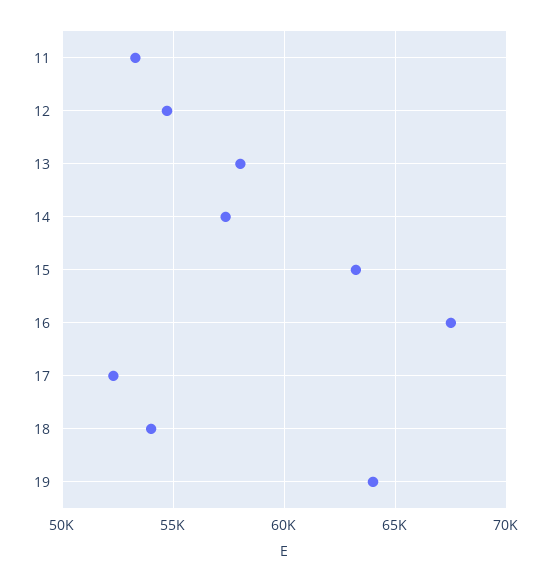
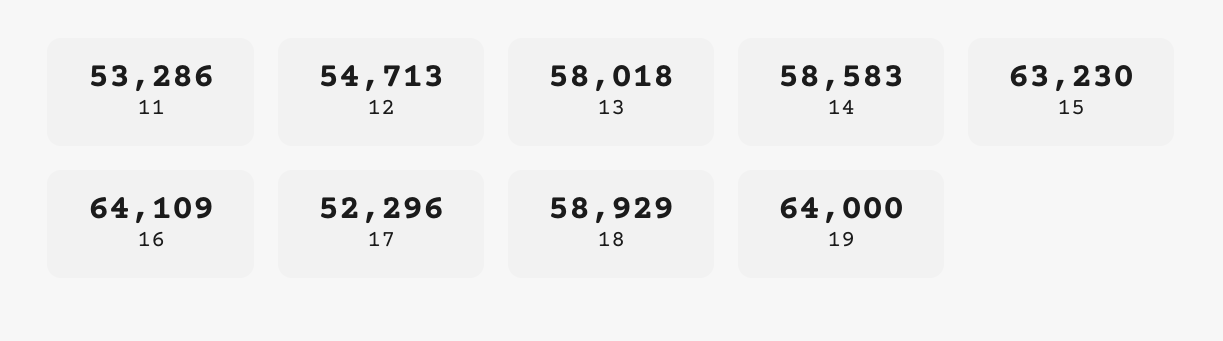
14: 57500 -> 58583
16: 67500 -> 64109
18: 54000 -> 58929

